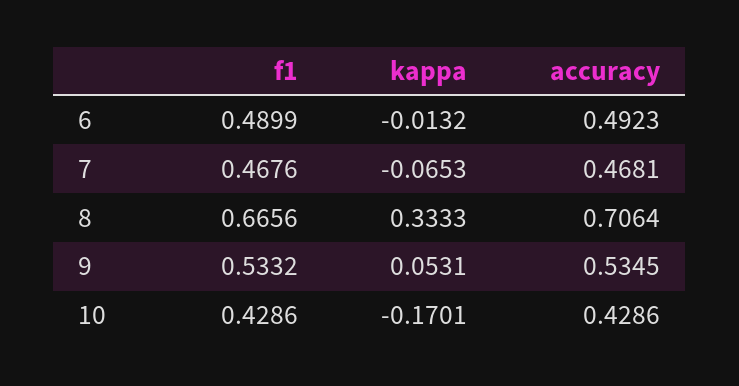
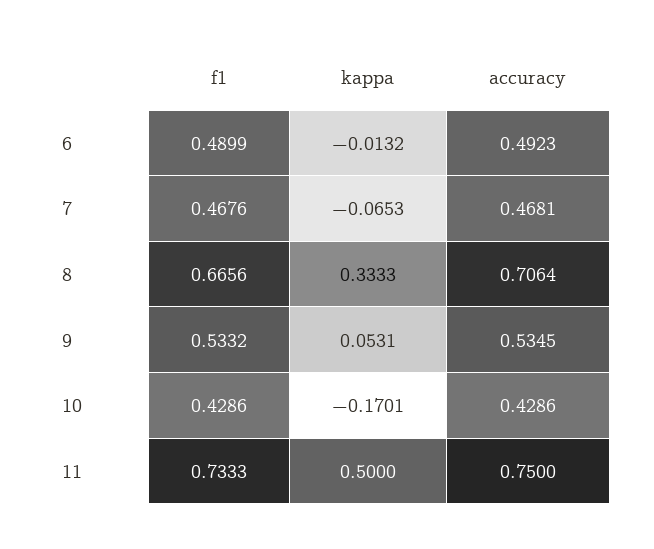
f1, 11: none -> 0.7333
kappa, 11: none -> 0.5
accuracy, 11: none -> 0.75

